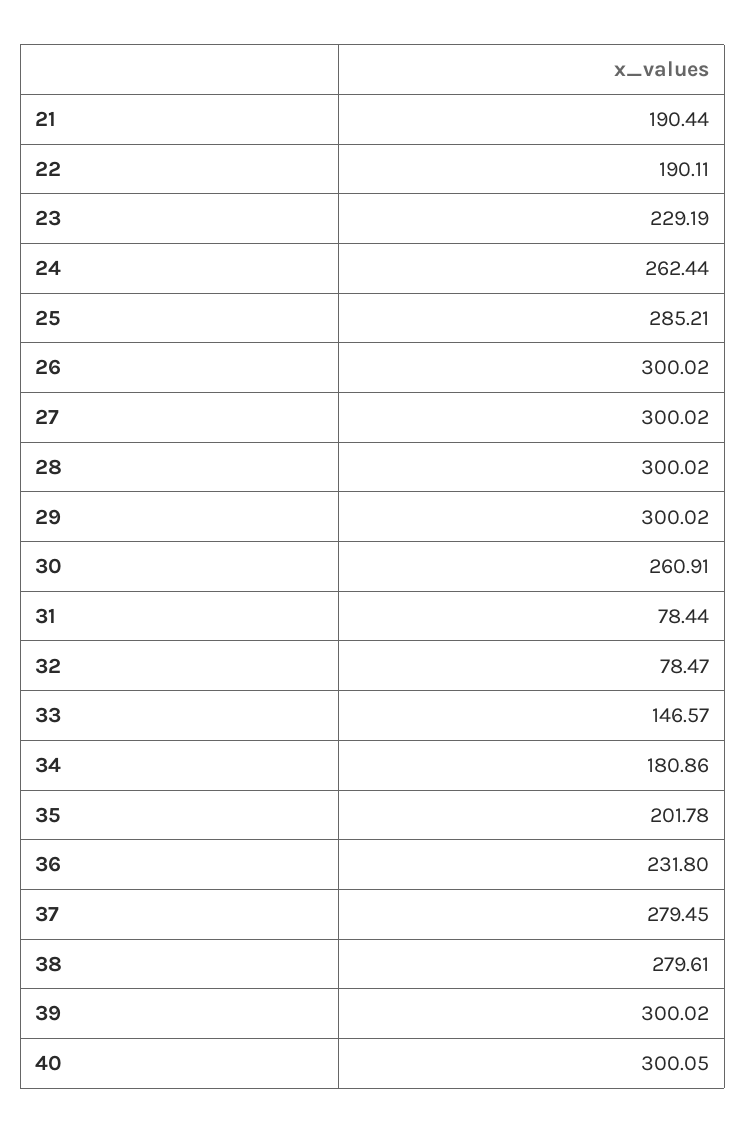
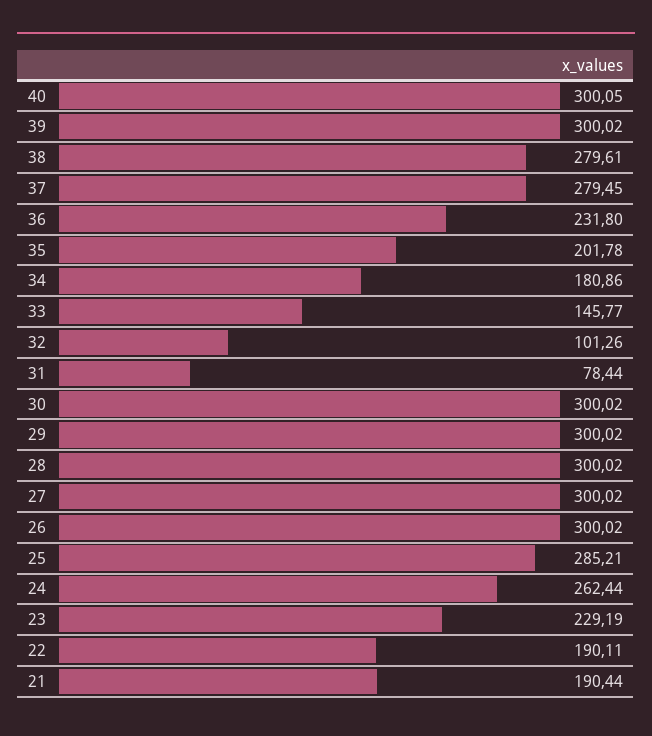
30: 260.91 -> 300.02
32: 78.47 -> 101.26
33: 146.57 -> 145.77

